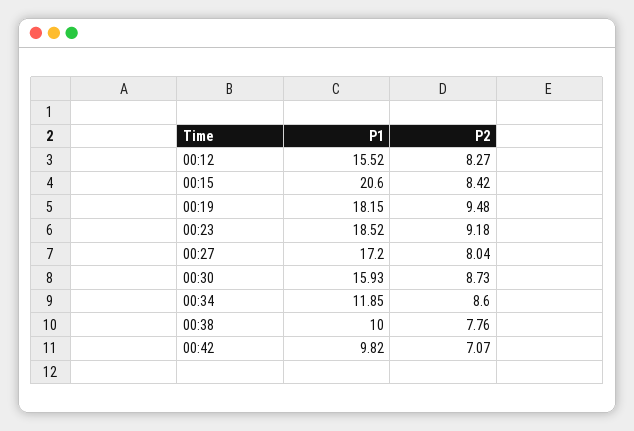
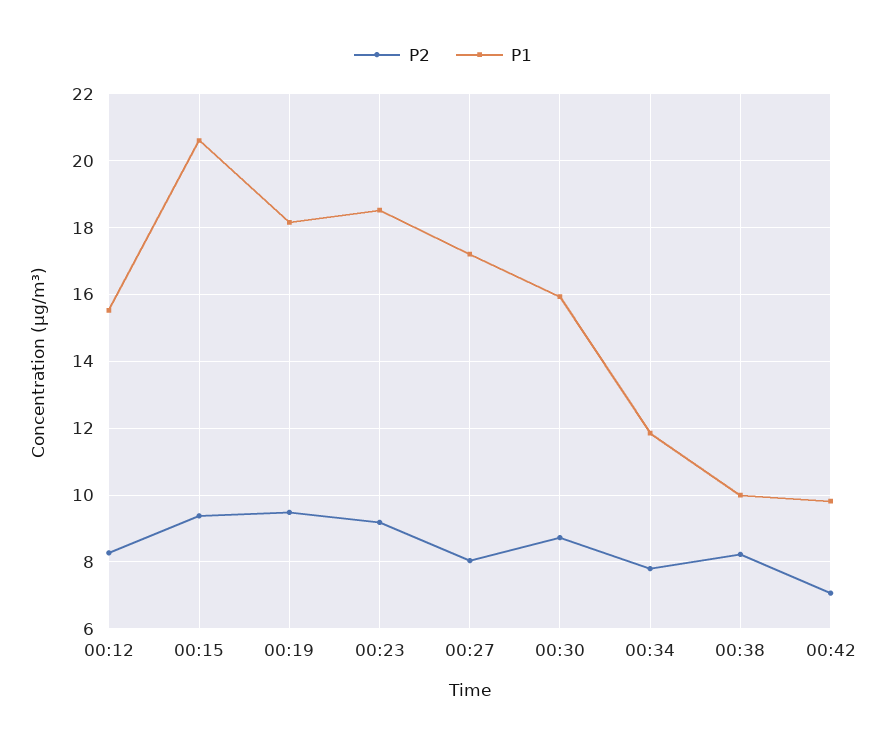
P2, 00:15: 8.42 -> 9.4
P2, 00:34: 8.6 -> 7.8
P2, 00:38: 7.76 -> 8.2

